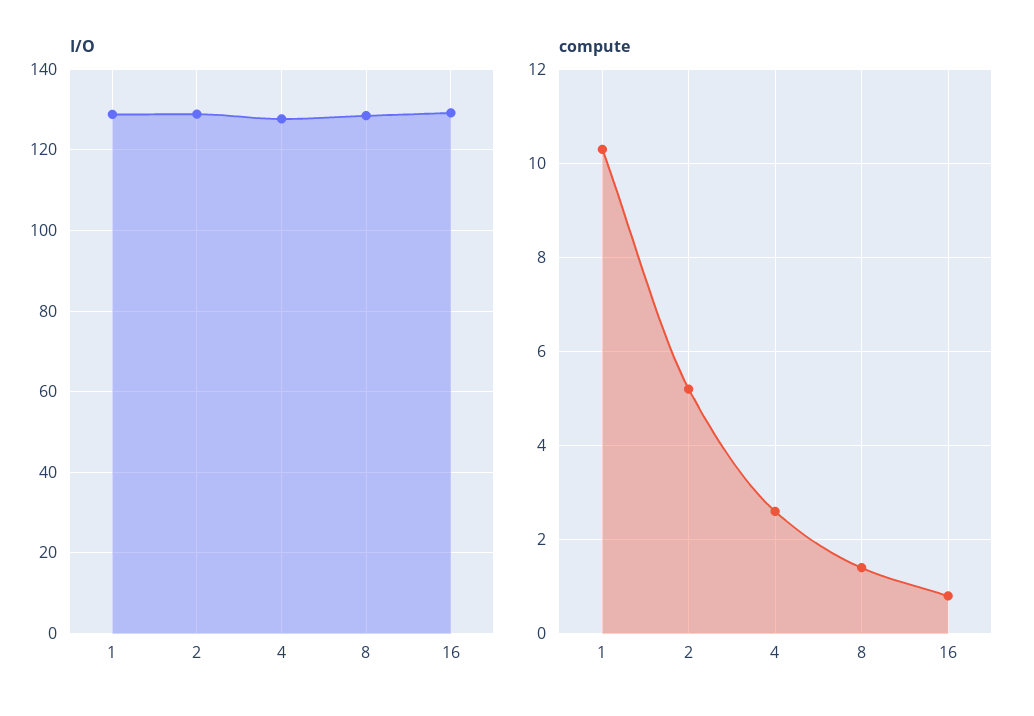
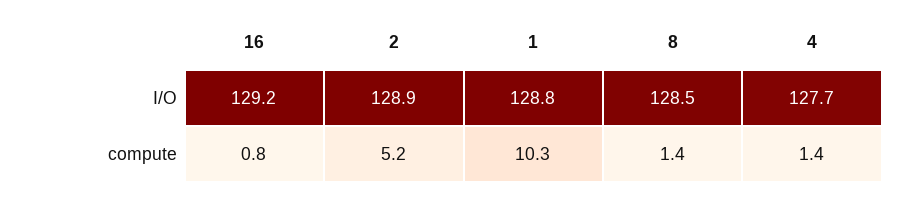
compute, 4: 2.5 -> 1.4

